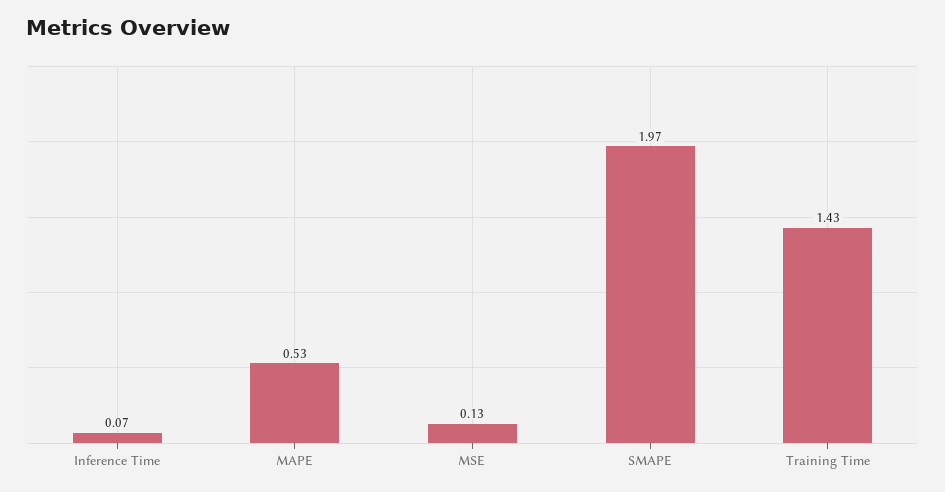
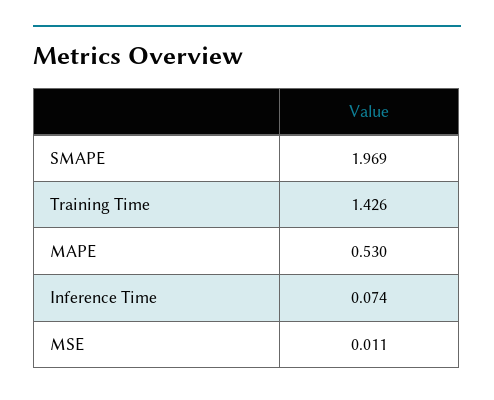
MSE: 0.13 -> 0.011

